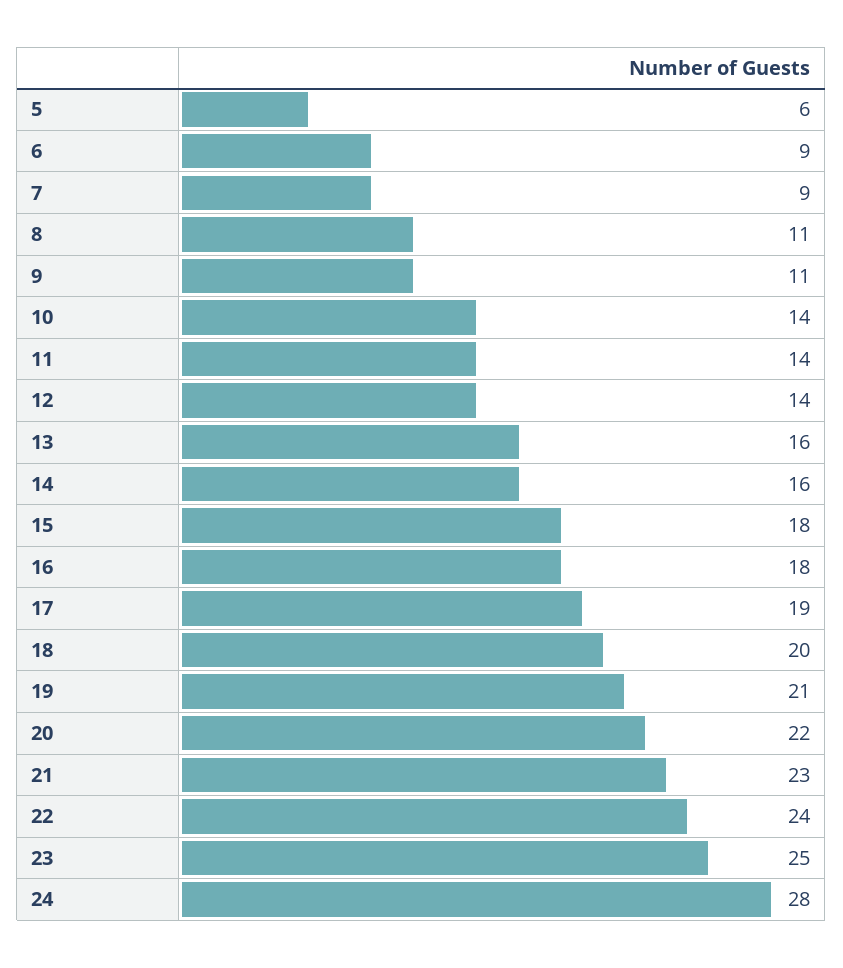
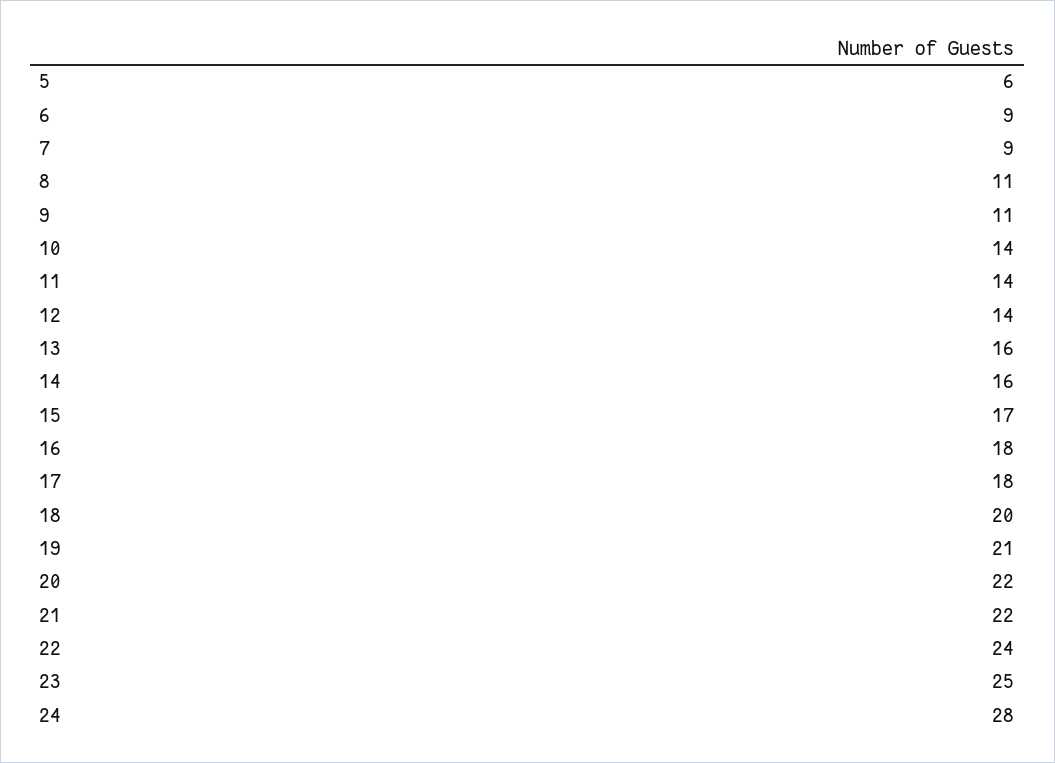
15: 18 -> 17
17: 19 -> 18
21: 23 -> 22

